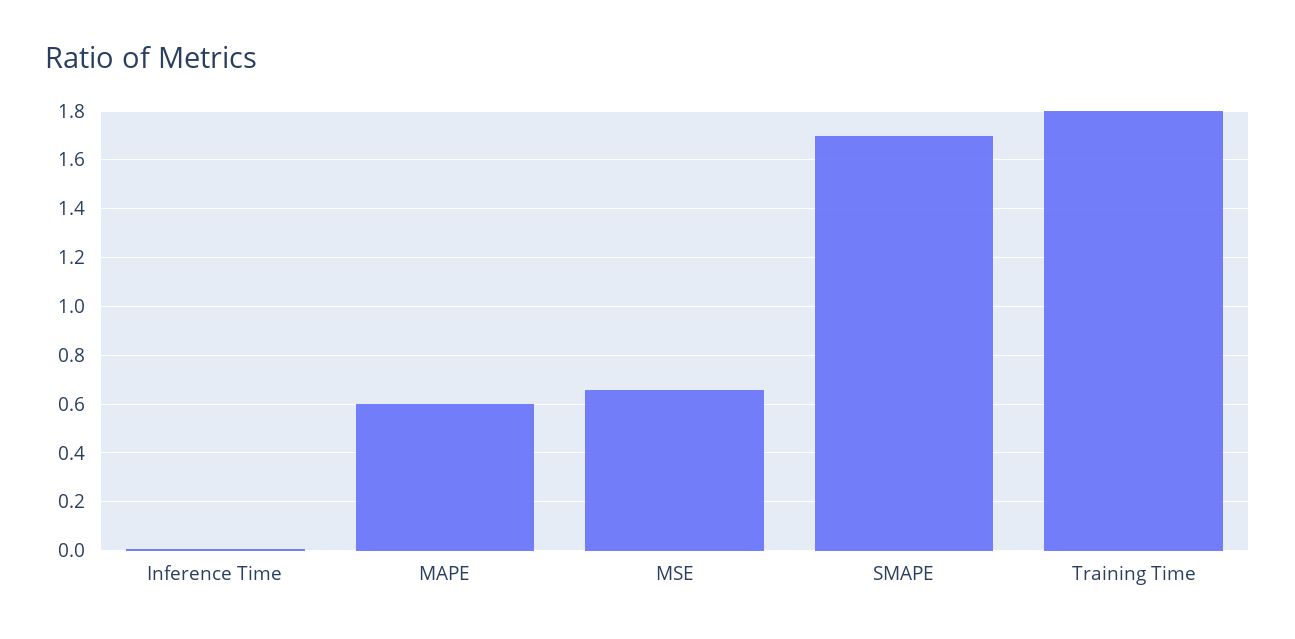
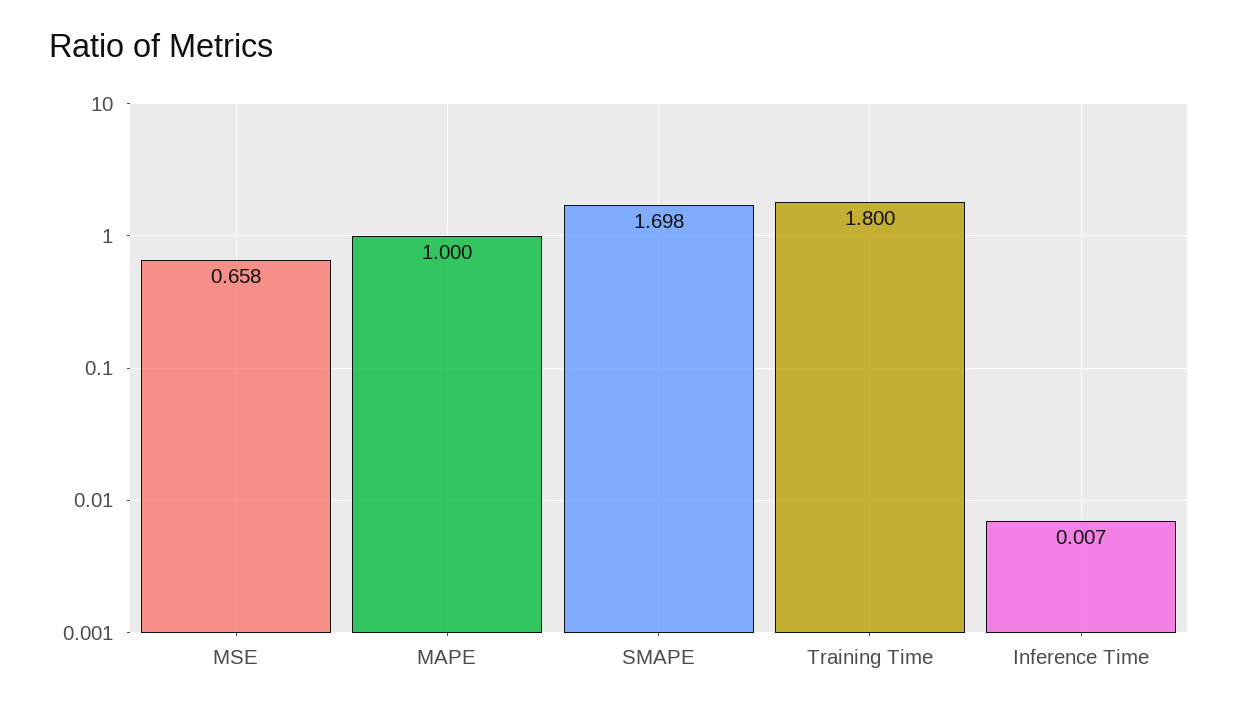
MAPE: 0.6 -> 1

